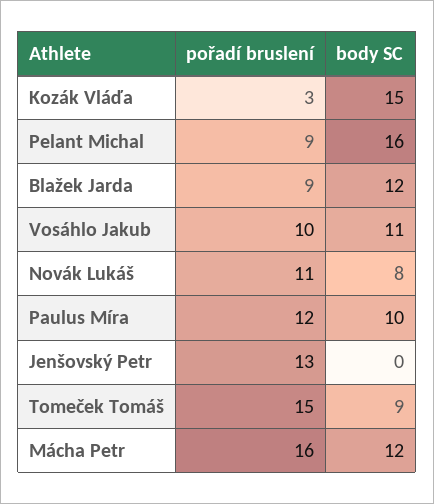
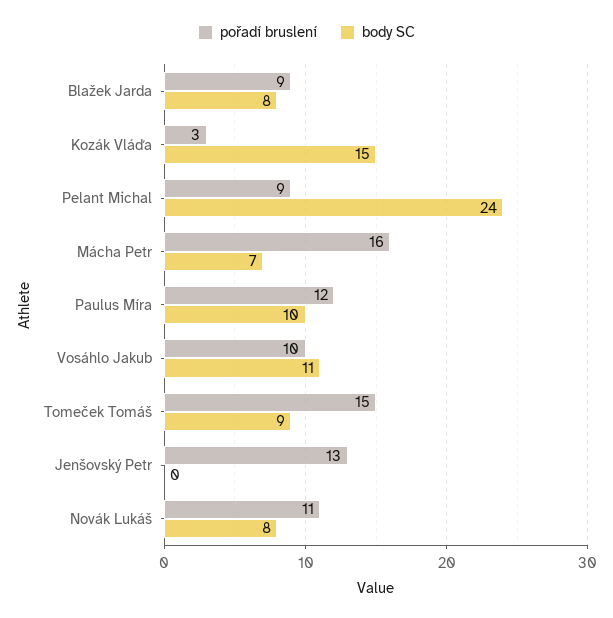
body SC, Pelant Michal: 16 -> 24
body SC, Blažek Jarda: 12 -> 8
body SC, Mácha Petr: 12 -> 7

